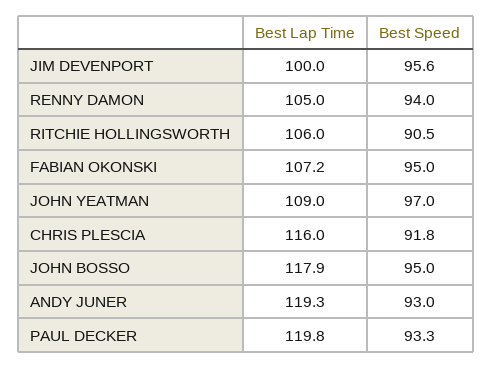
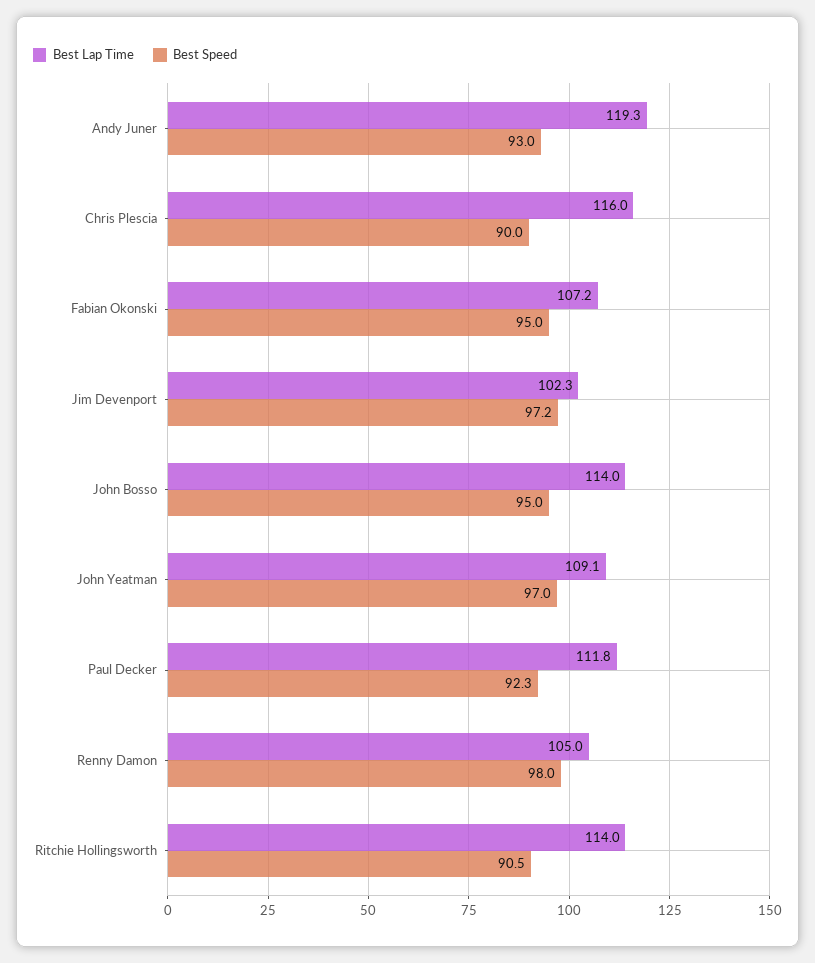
Best Lap Time, JIM DEVENPORT: 100 -> 102.3
Best Speed, JIM DEVENPORT: 95.6 -> 97.2
Best Speed, RENNY DAMON: 94 -> 98
Best Lap Time, RITCHIE HOLLINGSWORTH: 106 -> 114
Best Lap Time, JOHN YEATMAN: 109 -> 109.1
Best Speed, CHRIS PLESCIA: 91.8 -> 90
Best Lap Time, JOHN BOSSO: 117.9 -> 114
Best Lap Time, PAUL DECKER: 119.8 -> 111.8
Best Speed, PAUL DECKER: 93.3 -> 92.3

